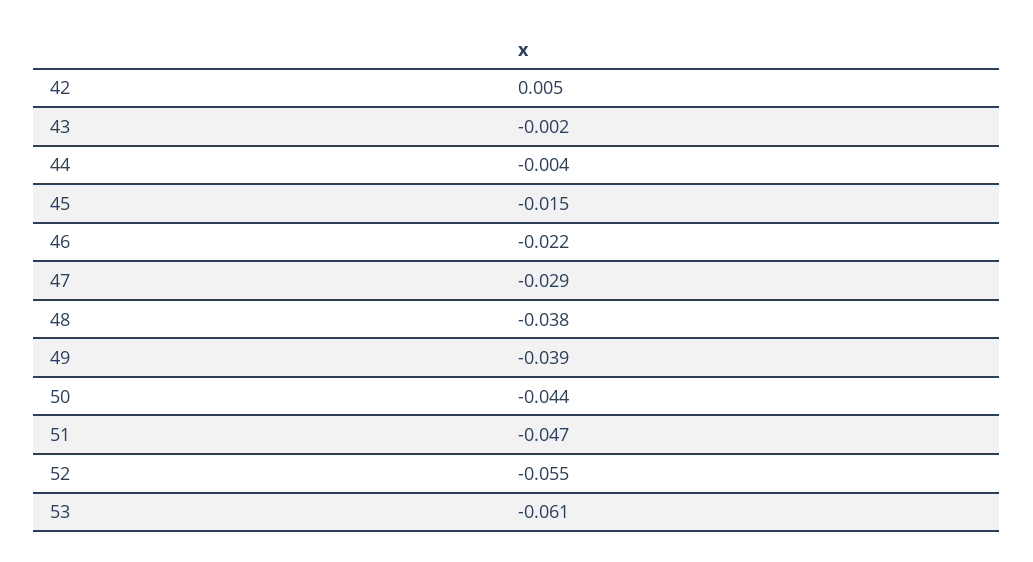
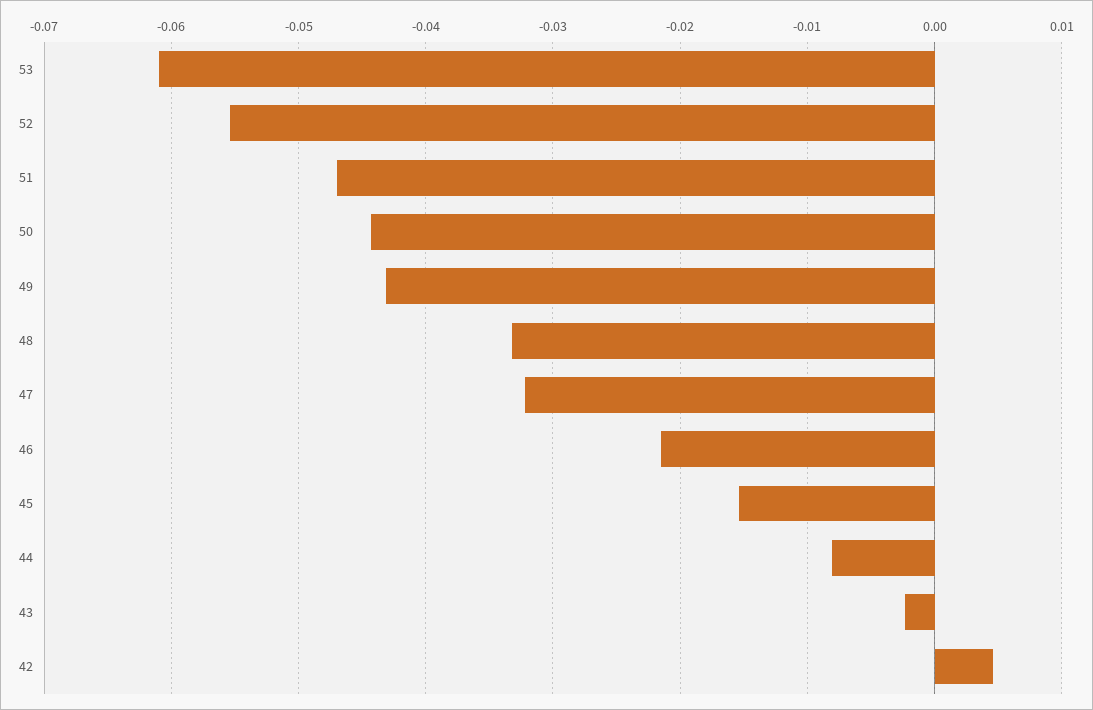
44: -0.004 -> -0.008
47: -0.029 -> -0.032
48: -0.038 -> -0.033
49: -0.039 -> -0.043

